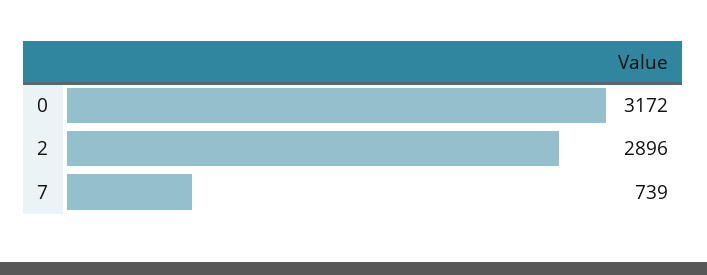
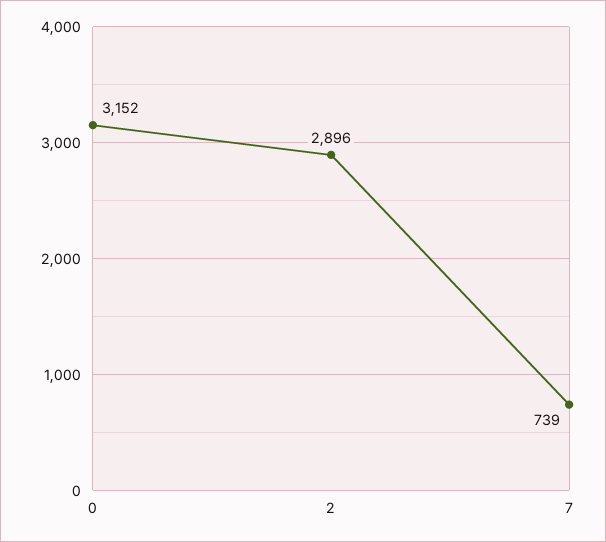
0: 3172 -> 3152

